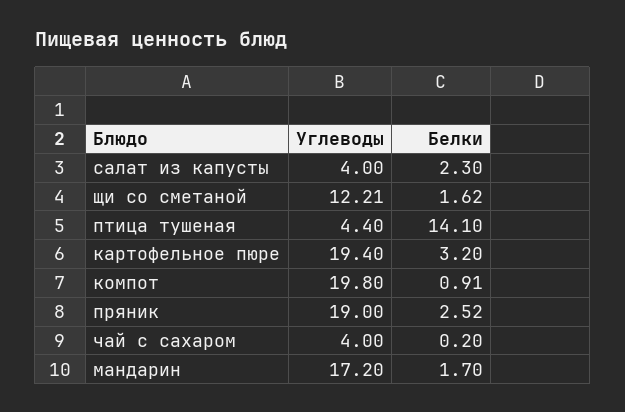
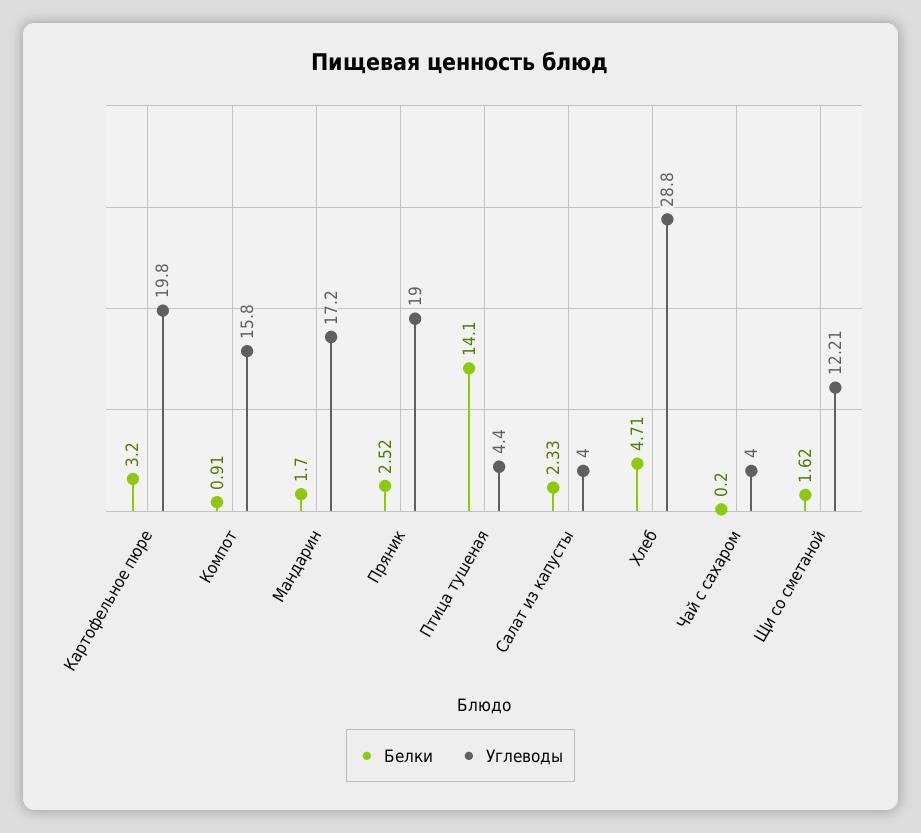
Белки, салат из капусты: 2.3 -> 2.33
Углеводы, картофельное пюре: 19.4 -> 19.8
Углеводы, компот: 19.8 -> 15.8
Белки, Хлеб: none -> 4.71
Углеводы, Хлеб: none -> 28.8

